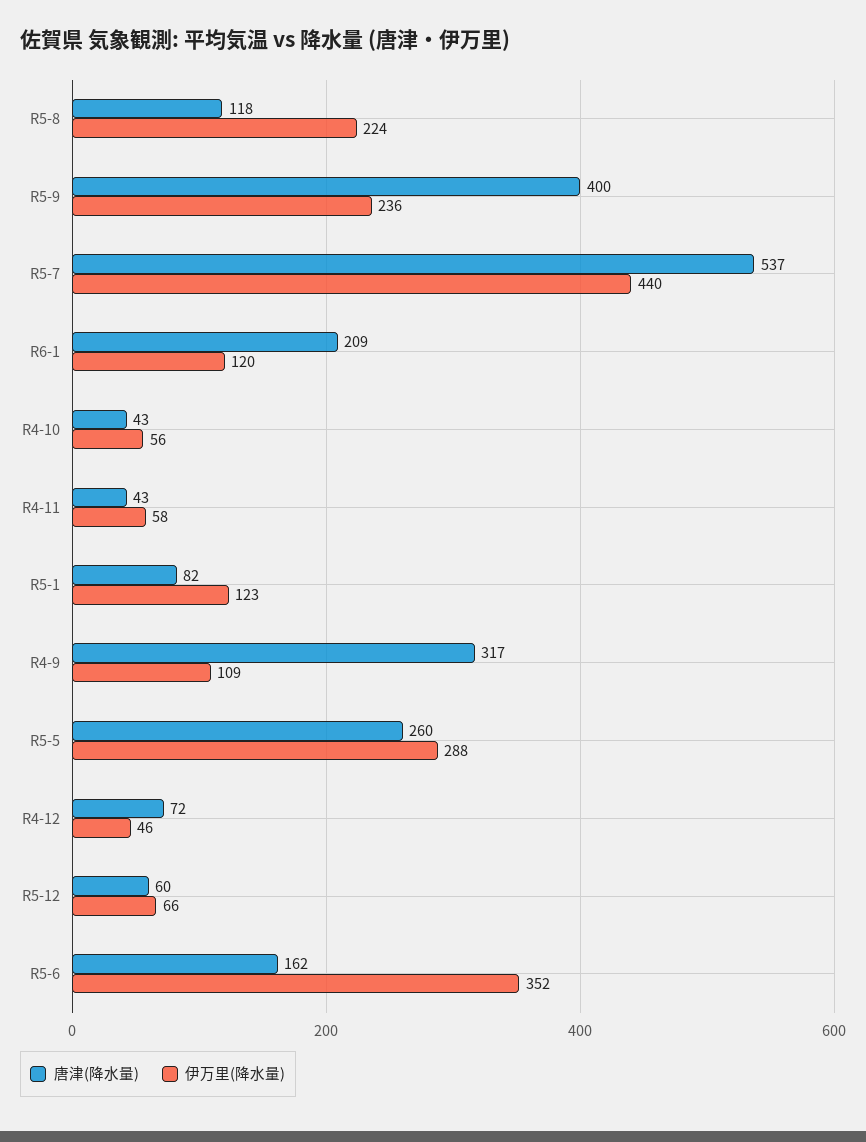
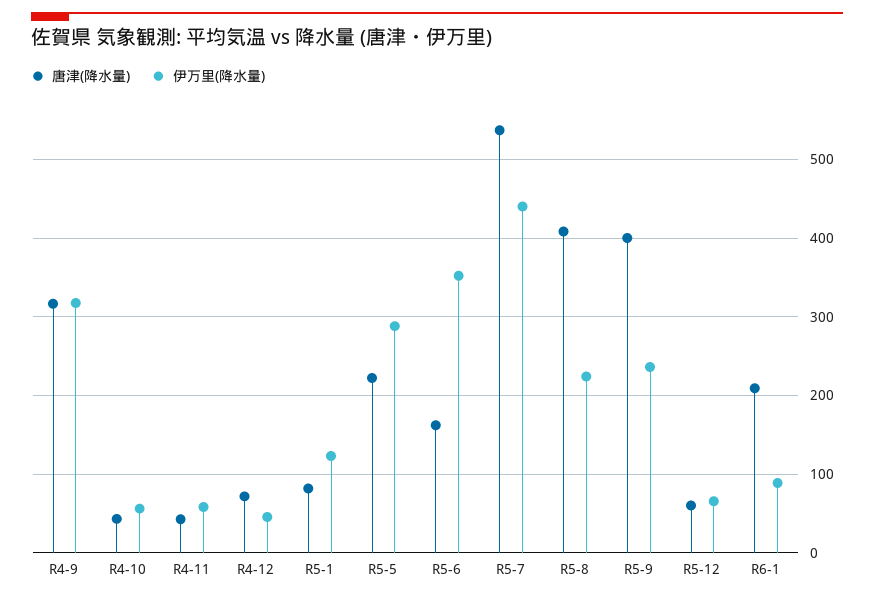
唐津(降水量), R5-8: 118 -> 410
伊万里(降水量), R6-1: 120 -> 90
伊万里(降水量), R4-9: 109 -> 320
唐津(降水量), R5-5: 260 -> 220

